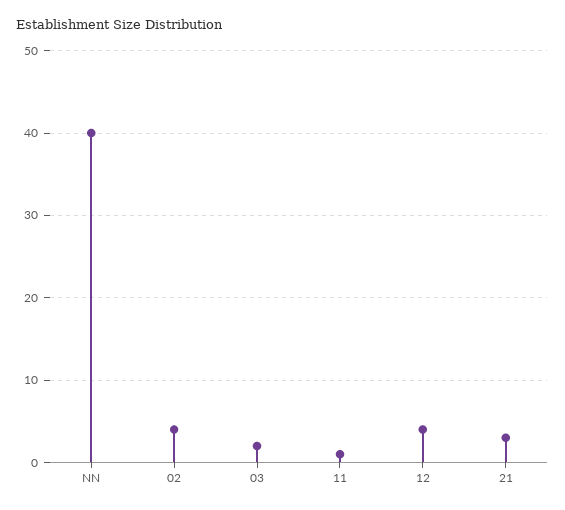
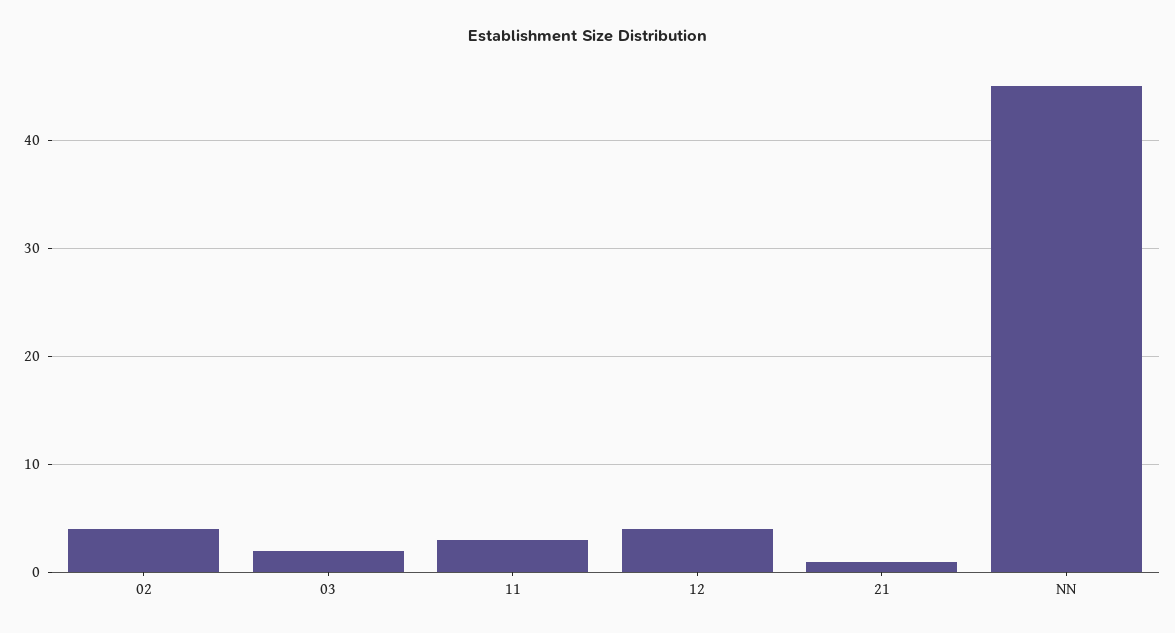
NN: 40 -> 45
11: 1 -> 3
21: 3 -> 1

